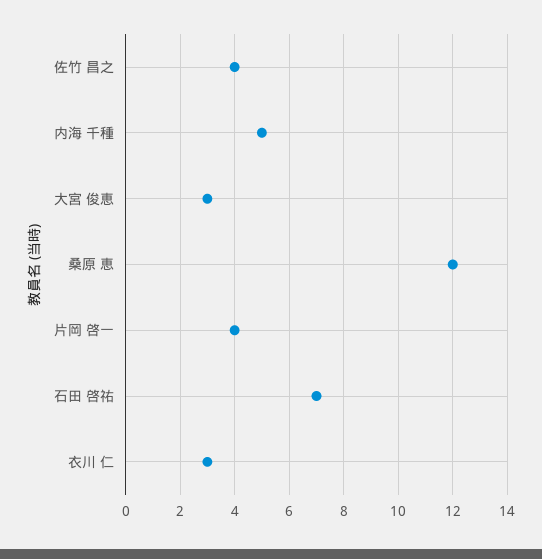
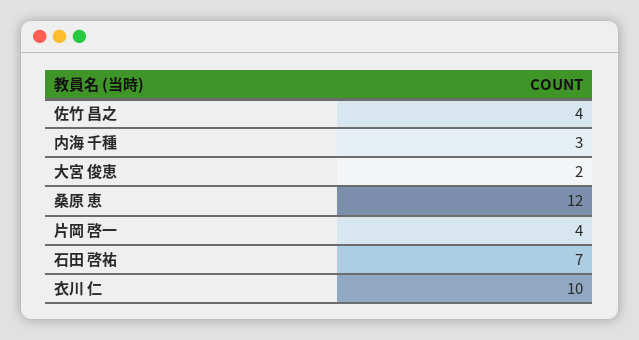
内海 千種: 5 -> 3
大宮 俊恵: 3 -> 2
衣川 仁: 3 -> 10

